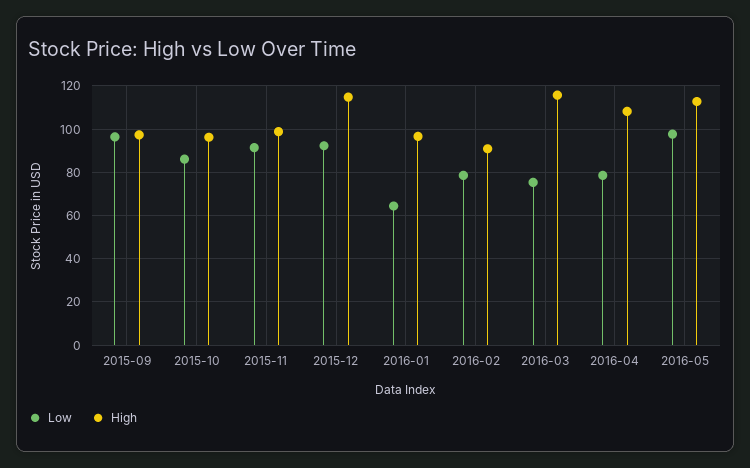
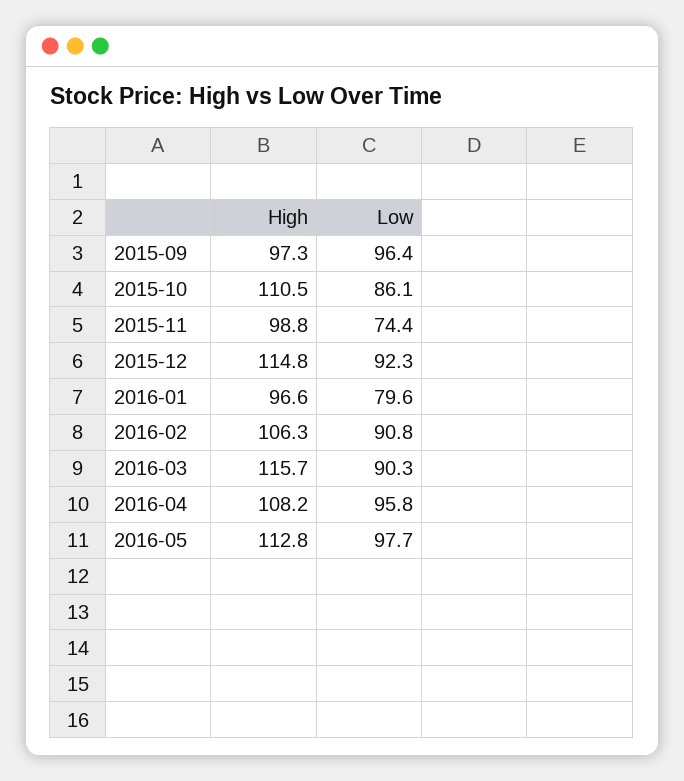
High, 2015-10: 95 -> 110.5
Low, 2015-11: 90 -> 74.4
Low, 2016-01: 65 -> 79.6
Low, 2016-02: 80 -> 90.8
High, 2016-02: 90 -> 106.3
Low, 2016-03: 75 -> 90.3
Low, 2016-04: 80 -> 95.8

